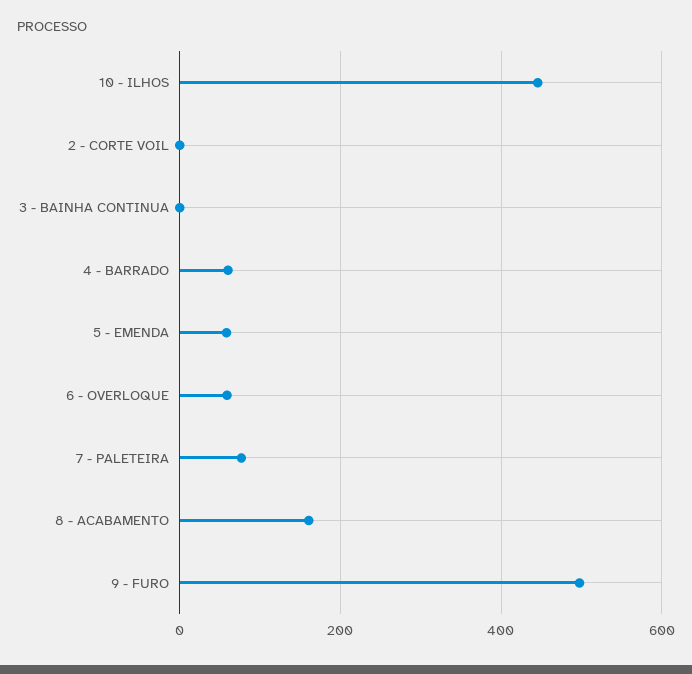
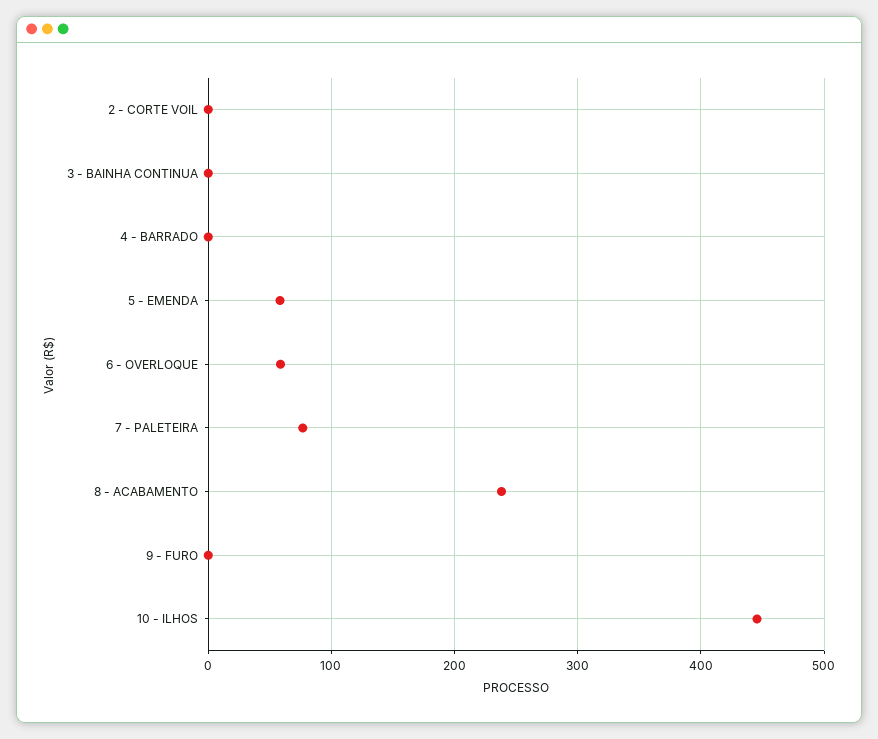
4 - BARRADO: 60 -> 0
8 - ACABAMENTO: 160 -> 240
9 - FURO: 500 -> 0

